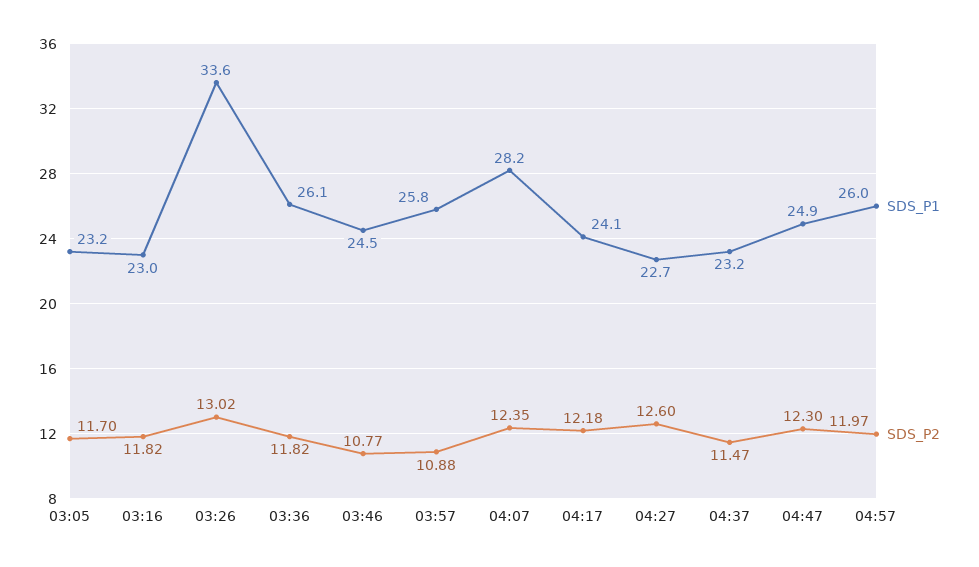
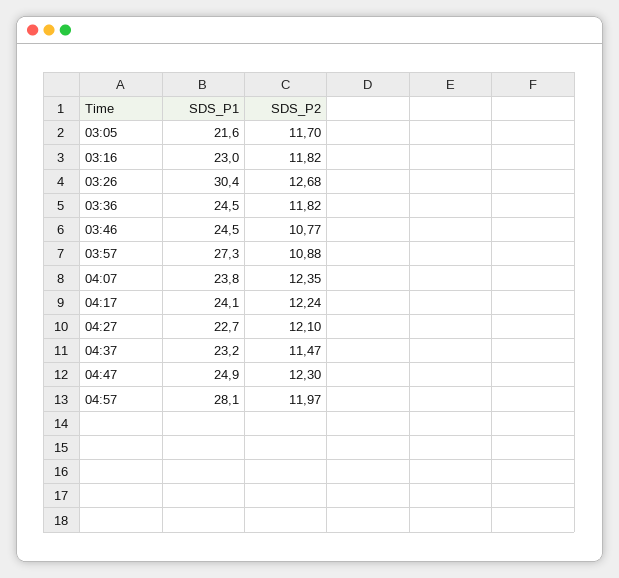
SDS_P1, 03:05: 23.2 -> 21.6
SDS_P1, 03:26: 33.6 -> 30.4
SDS_P2, 03:26: 13.02 -> 12.68
SDS_P1, 03:36: 26.1 -> 24.5
SDS_P1, 03:57: 25.8 -> 27.3
SDS_P1, 04:07: 28.2 -> 23.8
SDS_P2, 04:17: 12.18 -> 12.24
SDS_P2, 04:27: 12.6 -> 12.1
SDS_P1, 04:57: 26 -> 28.1

